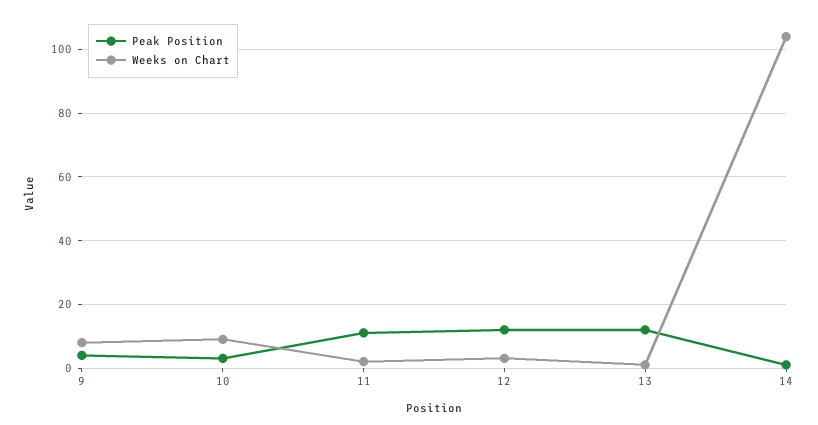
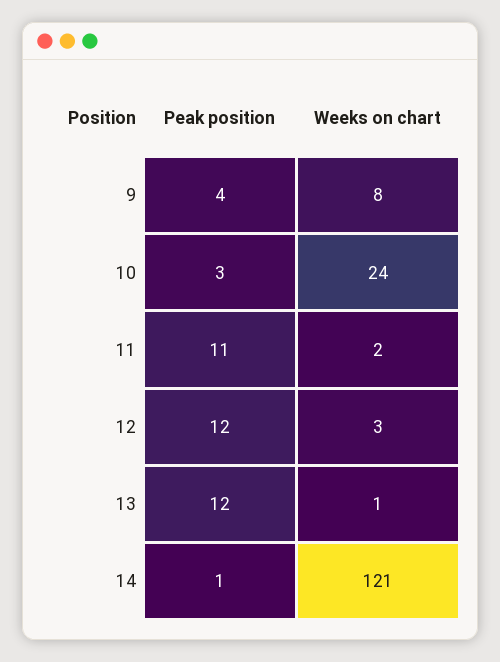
Weeks on Chart, 10: 10 -> 24
Weeks on Chart, 14: 105 -> 121

